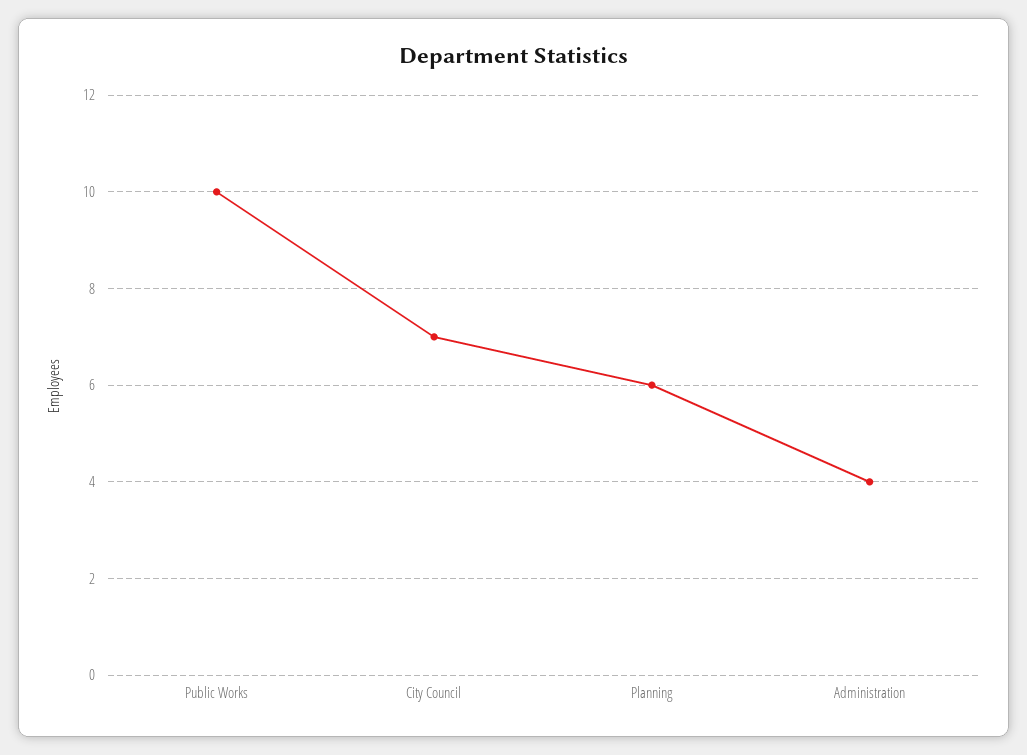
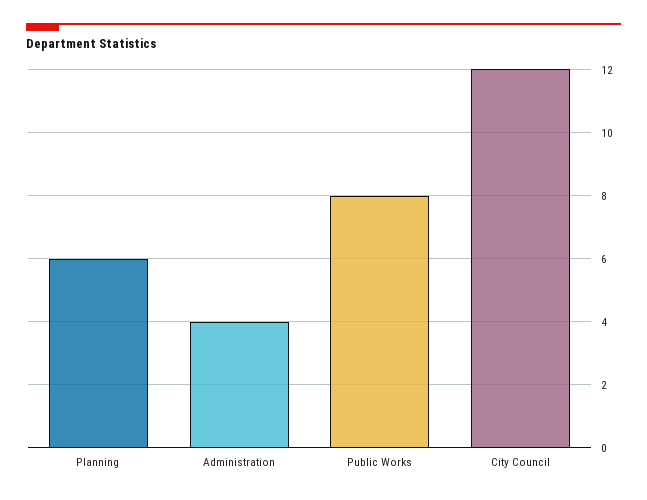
Public Works: 10 -> 8
City Council: 7 -> 12

